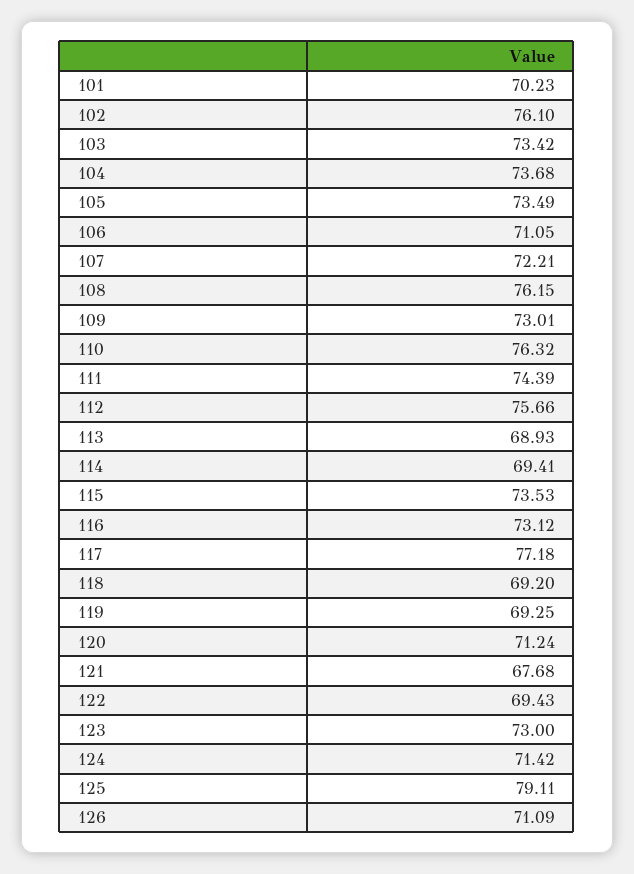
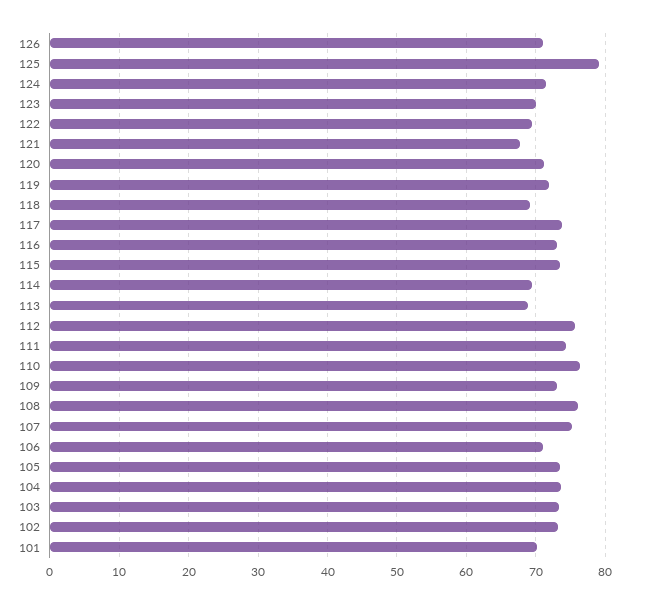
102: 76.1 -> 73
107: 72.21 -> 75
117: 77.18 -> 74
119: 69.25 -> 72
123: 73 -> 70

